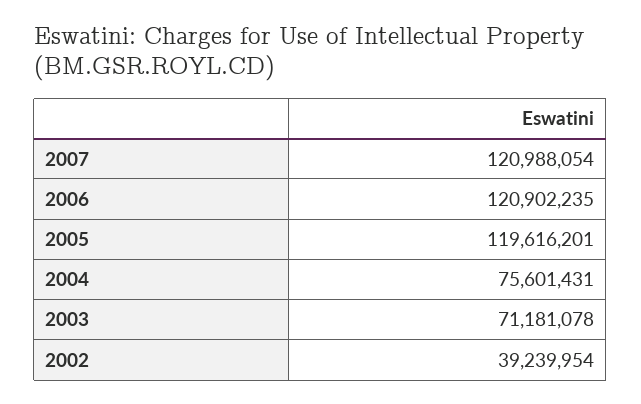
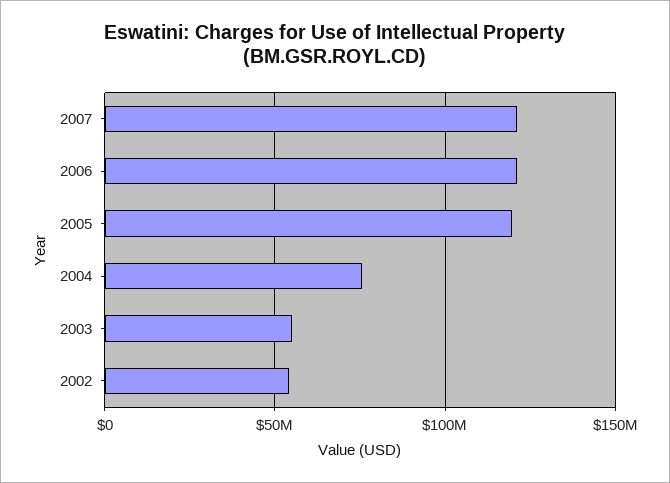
2003: 71181078 -> 55000000
2002: 39239954 -> 55000000

